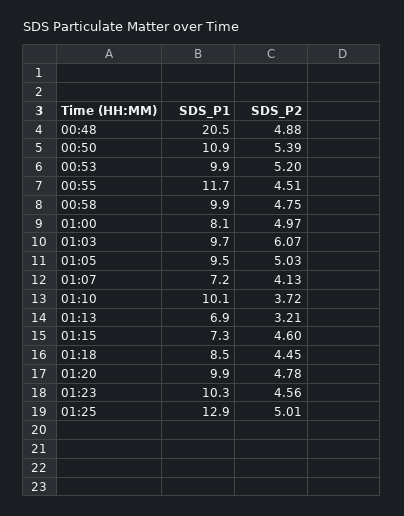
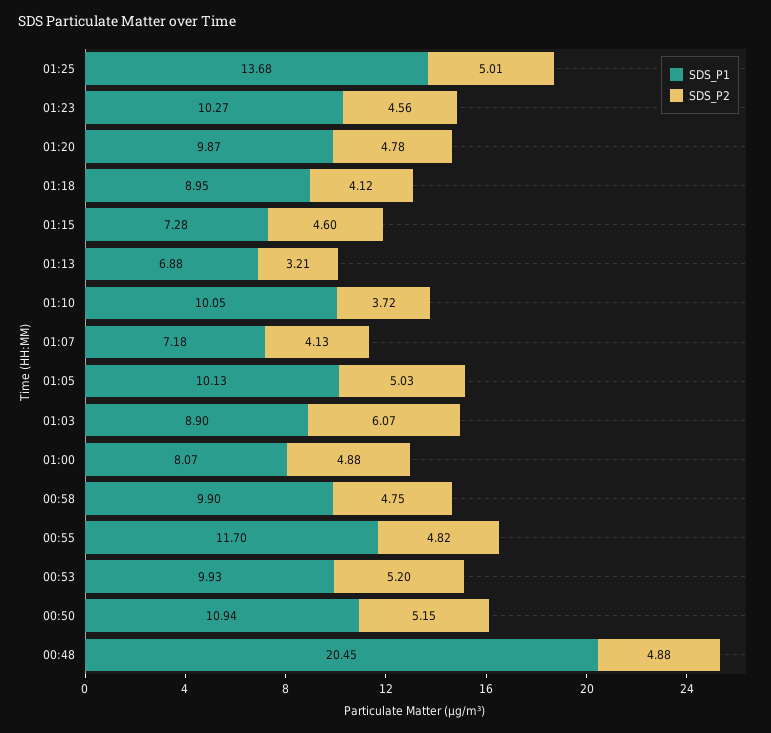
SDS_P2, 00:50: 5.39 -> 5.15
SDS_P2, 00:55: 4.51 -> 4.82
SDS_P2, 01:00: 4.97 -> 4.88
SDS_P1, 01:03: 9.7 -> 8.9
SDS_P1, 01:05: 9.5 -> 10.13
SDS_P1, 01:18: 8.5 -> 8.95
SDS_P2, 01:18: 4.45 -> 4.12
SDS_P1, 01:25: 12.9 -> 13.68

